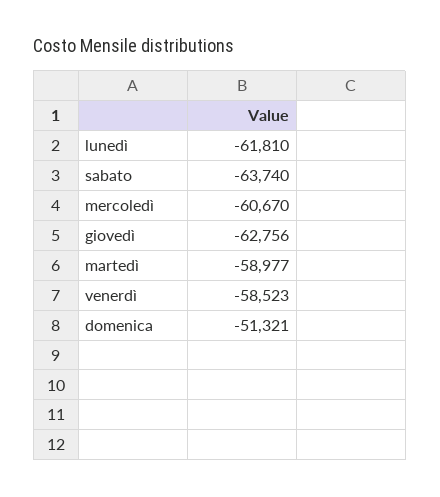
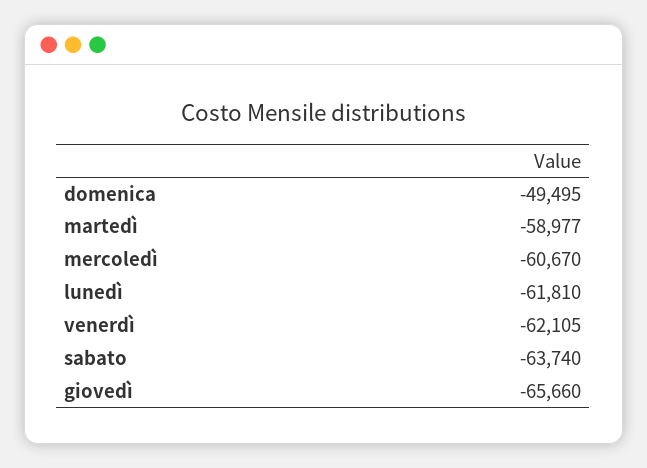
giovedì: -62756 -> -65660
venerdì: -58523 -> -62105
domenica: -51321 -> -49495

